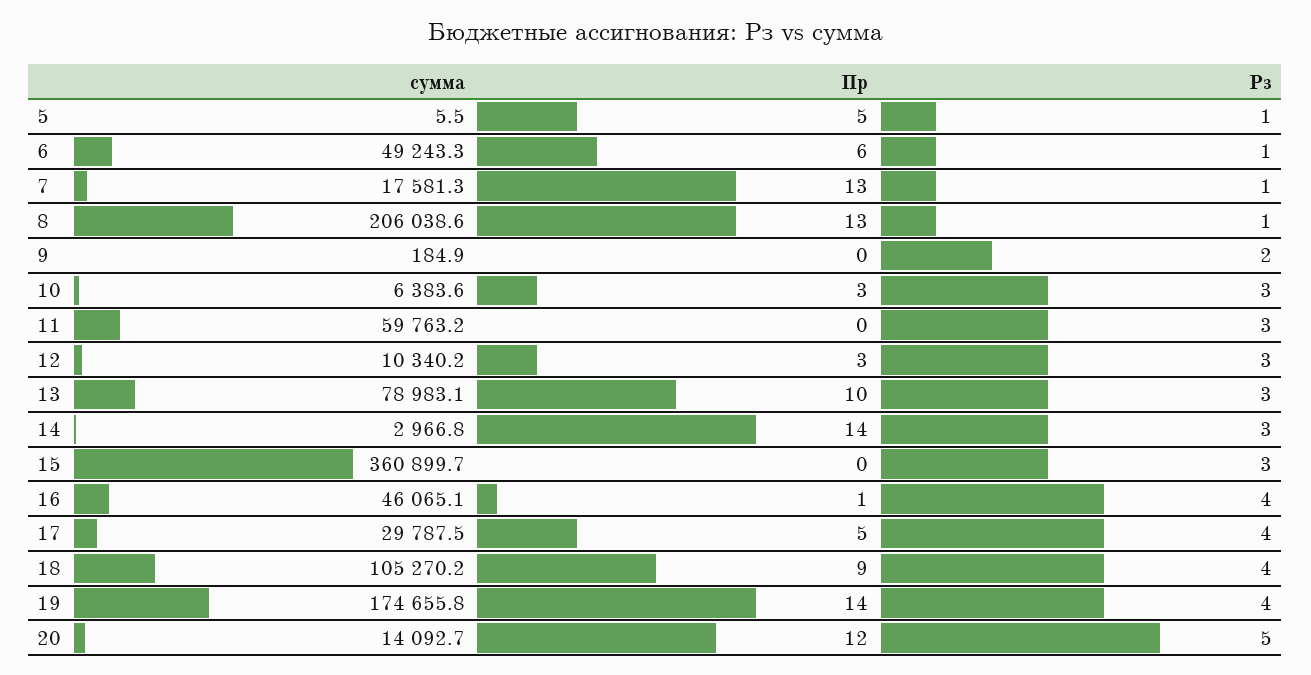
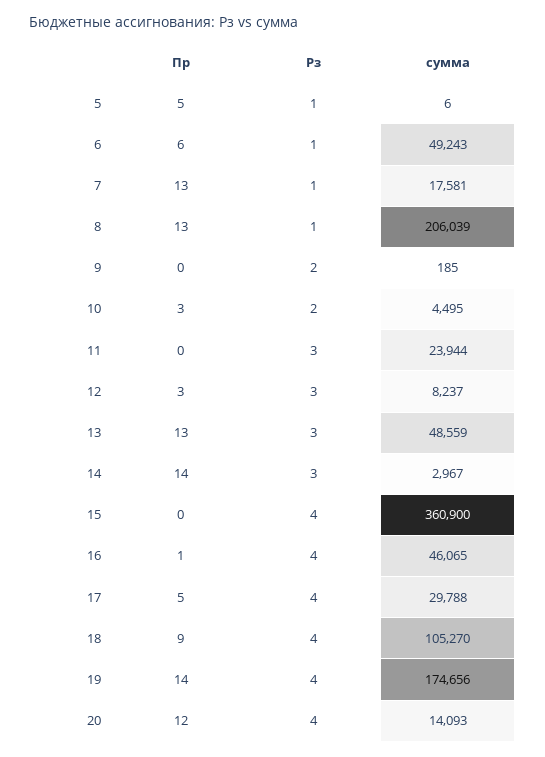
сумма, 10: 6383.6 -> 4495
Рз, 10: 3 -> 2
сумма, 11: 59763.2 -> 23944
сумма, 12: 10340.2 -> 8237
сумма, 13: 78983.1 -> 48559
Пр, 13: 10 -> 13
Рз, 15: 3 -> 4
Рз, 20: 5 -> 4

